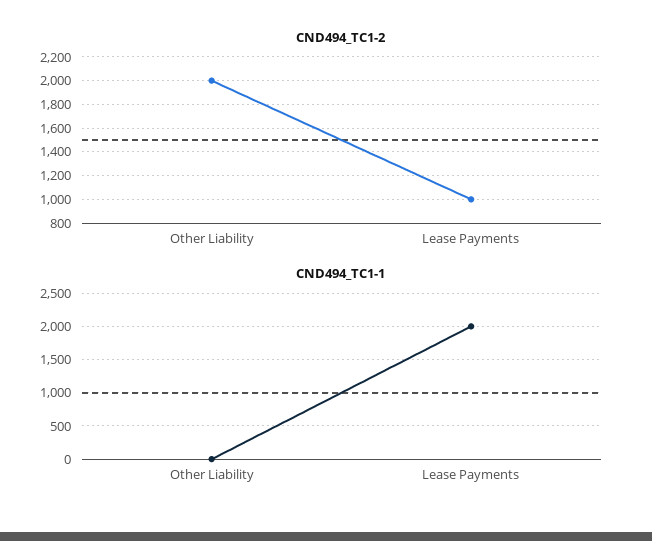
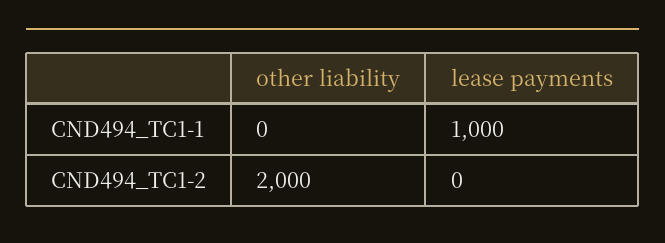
CND494_TC1-2, Lease Payments: 1000 -> 0
CND494_TC1-1, Lease Payments: 2000 -> 1000

